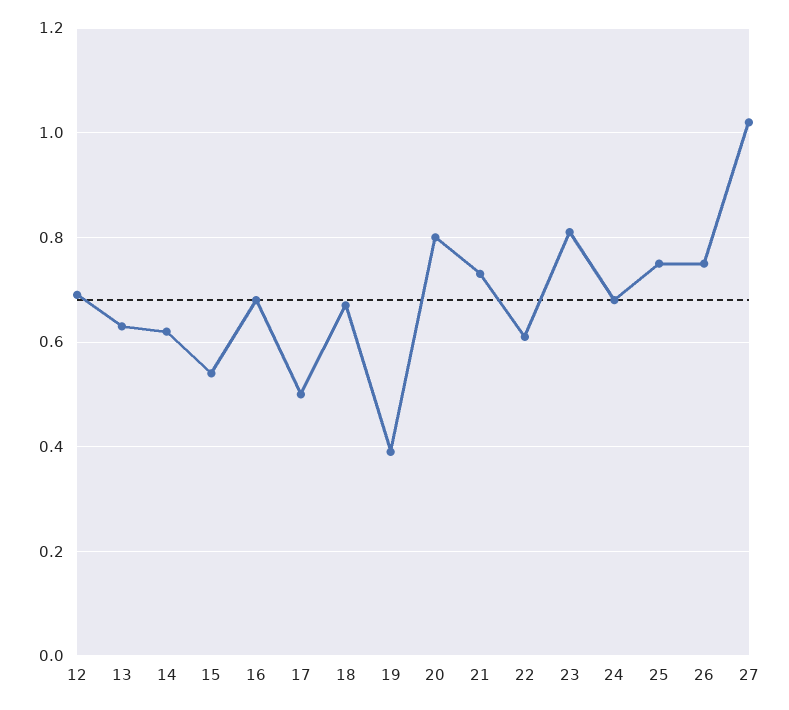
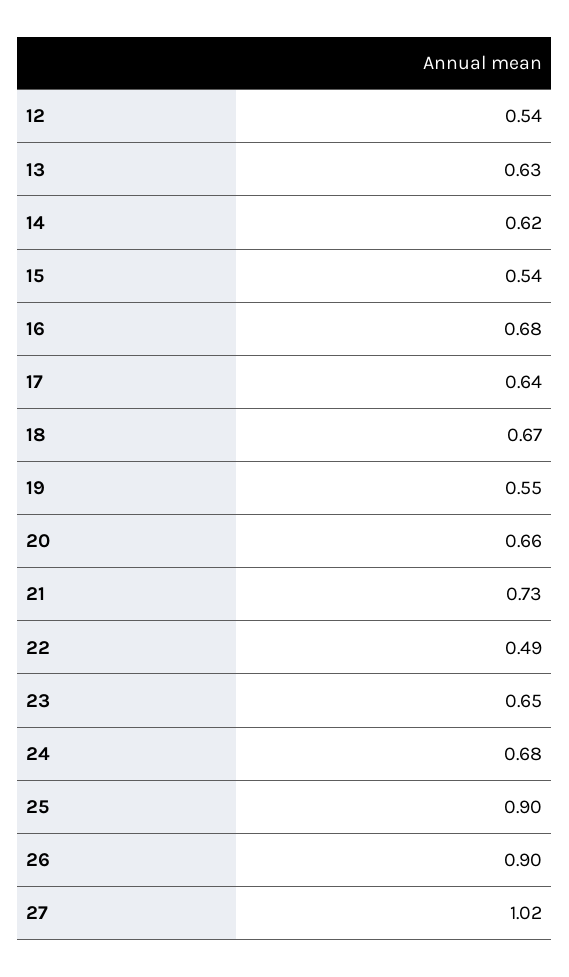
12: 0.7 -> 0.54
17: 0.5 -> 0.64
19: 0.4 -> 0.55
20: 0.8 -> 0.66
22: 0.6 -> 0.49
23: 0.8 -> 0.65
25: 0.75 -> 0.9
26: 0.75 -> 0.9

